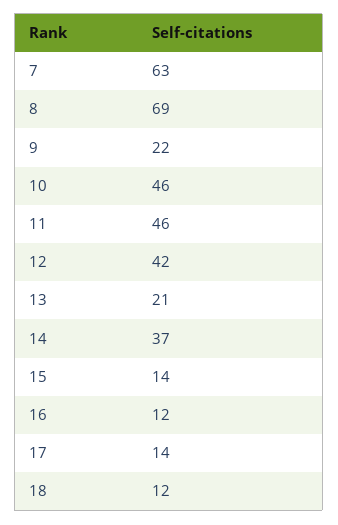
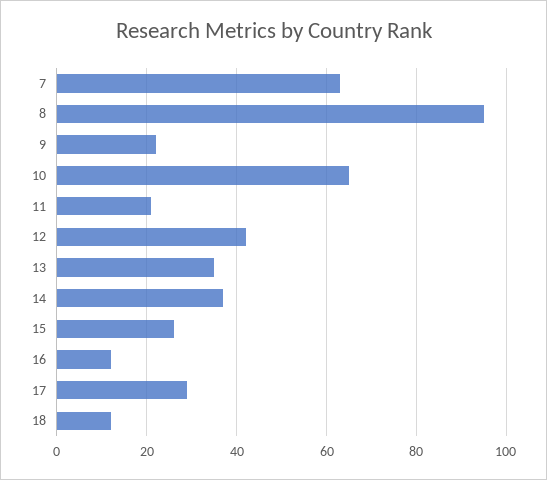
8: 69 -> 95
10: 46 -> 65
11: 46 -> 20
13: 21 -> 35
15: 14 -> 25
17: 14 -> 30

